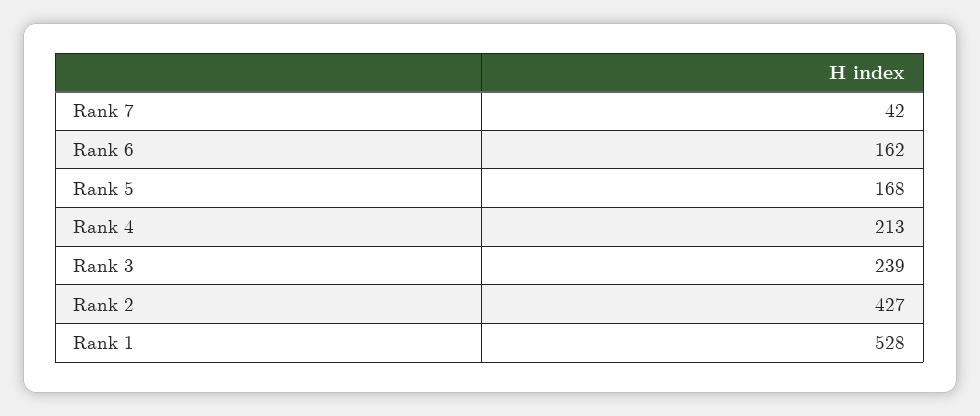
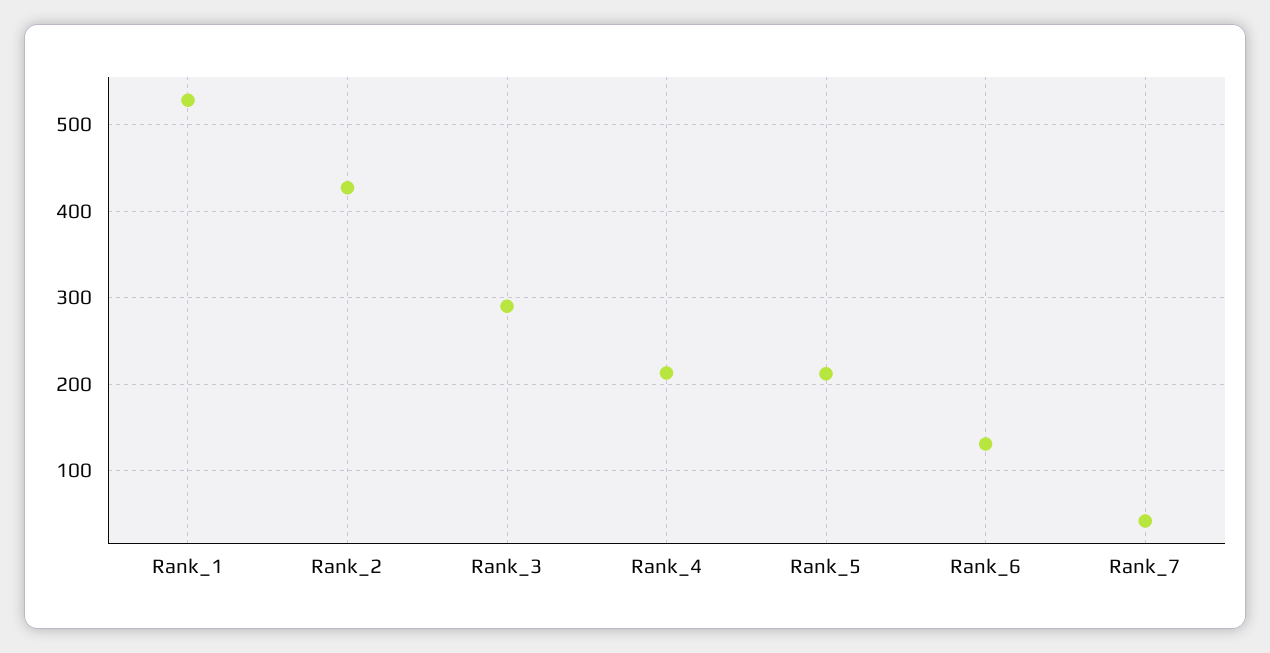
Rank 6: 162 -> 130
Rank 5: 168 -> 210
Rank 3: 239 -> 290

